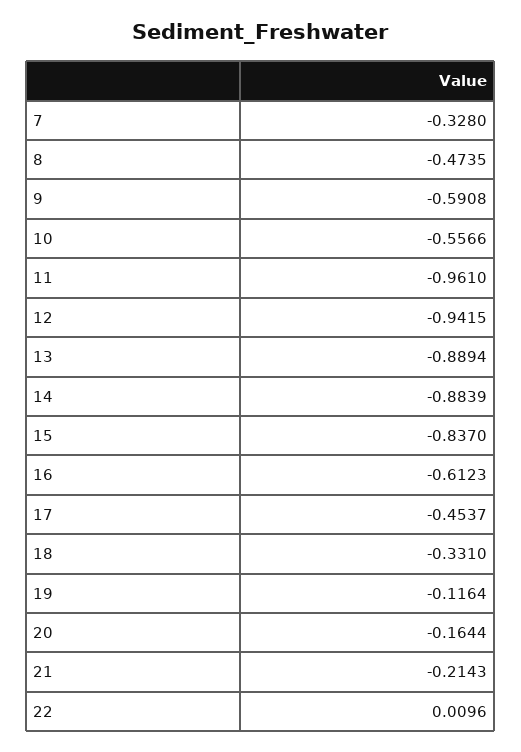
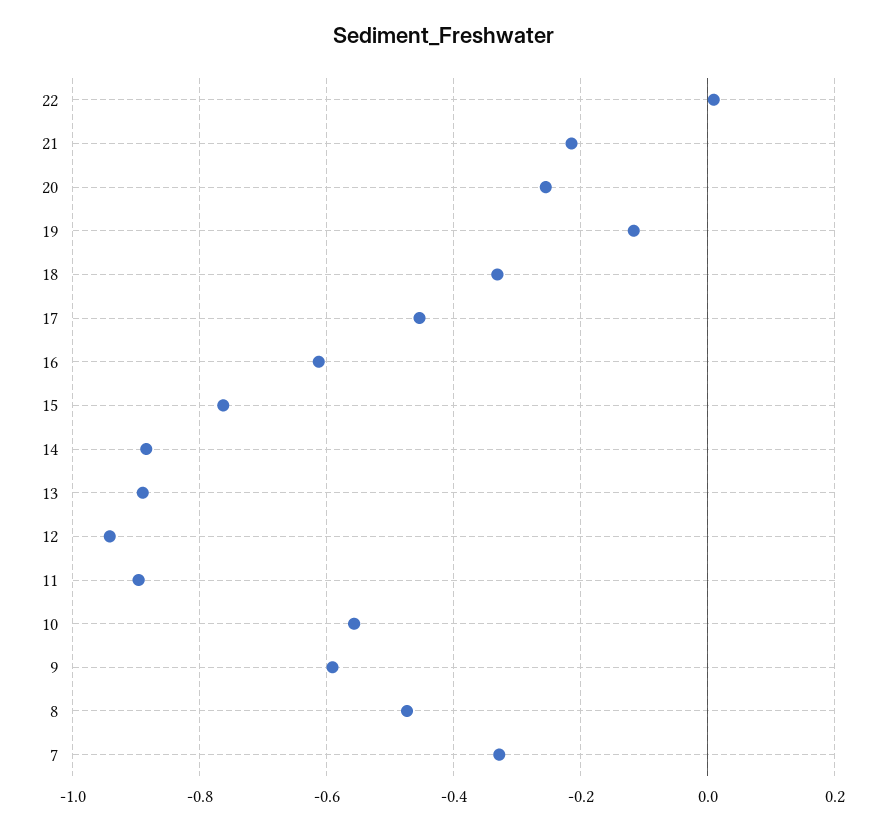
11: -0.961 -> -0.9
15: -0.837 -> -0.76
20: -0.1644 -> -0.26

